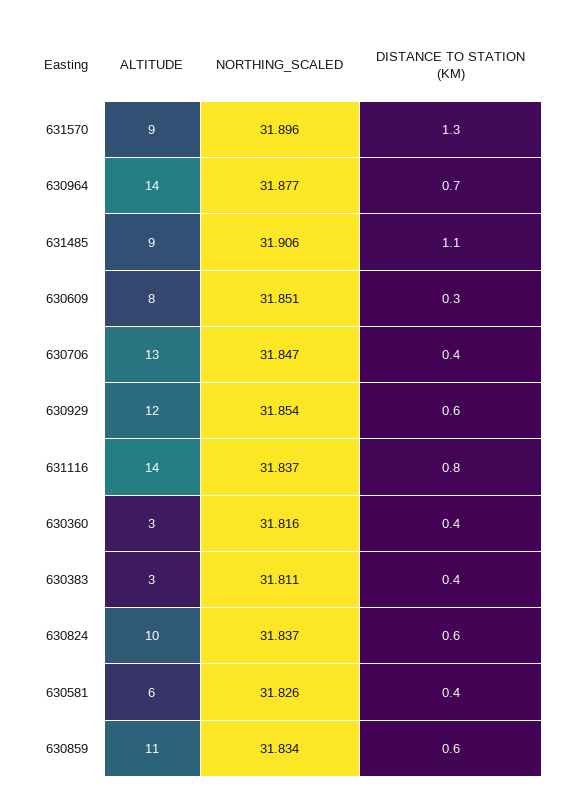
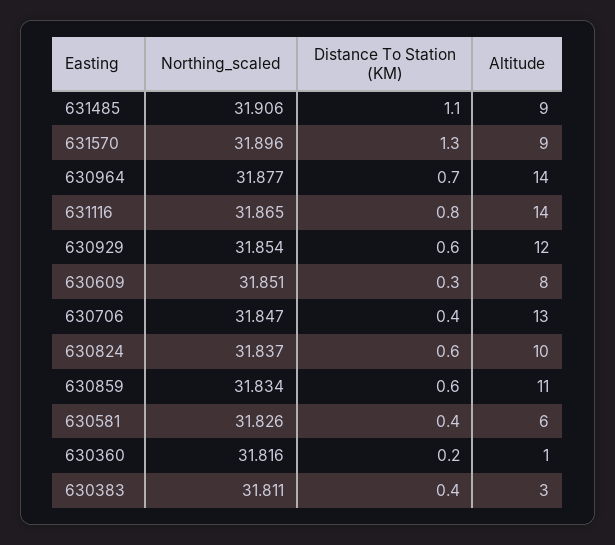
NORTHING_SCALED, 631116: 31.837 -> 31.865
ALTITUDE, 630360: 3 -> 1
DISTANCE TO STATION (KM), 630360: 0.4 -> 0.2

